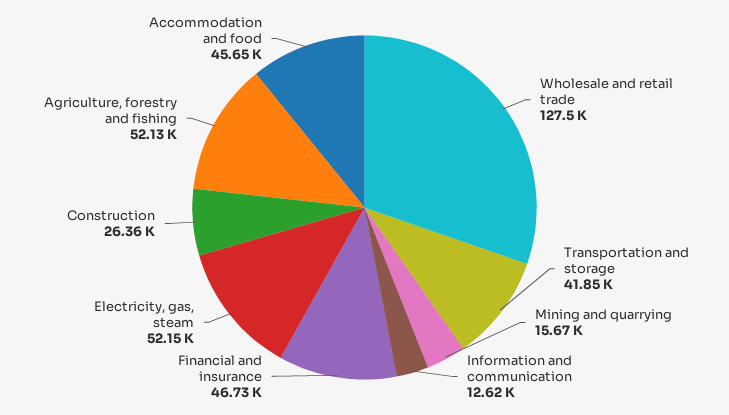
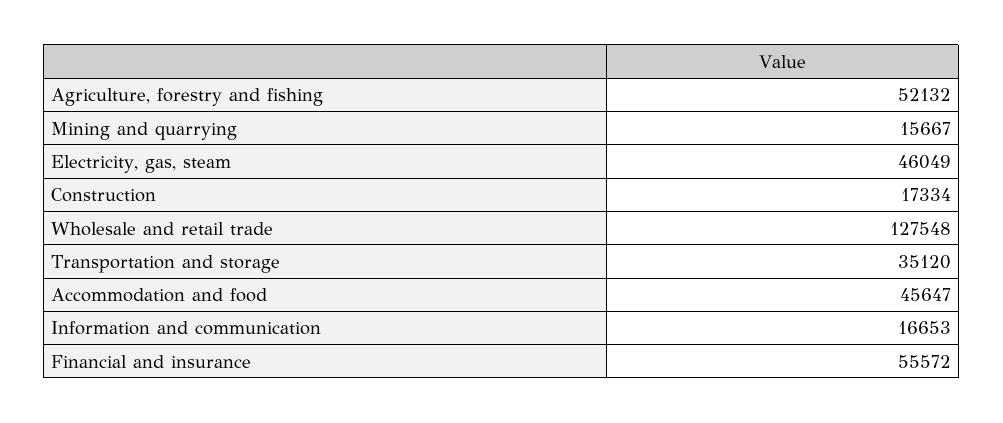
Transportation and storage: 41850 -> 35120
Information and communication: 12620 -> 16653
Financial and insurance: 46730 -> 55572
Electricity, gas, steam: 52150 -> 46049
Construction: 26360 -> 17334

